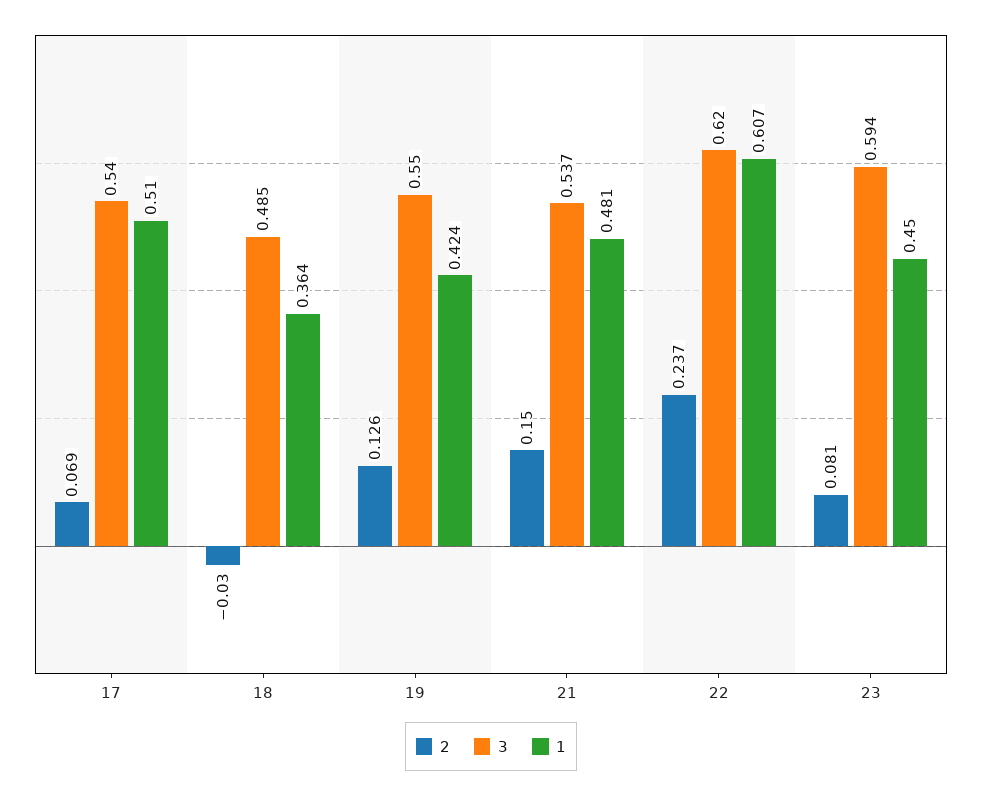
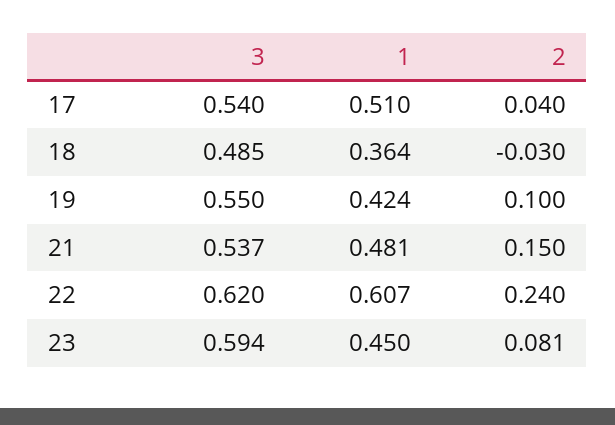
2, 17: 0.069 -> 0.04
2, 19: 0.126 -> 0.1
2, 22: 0.237 -> 0.24

